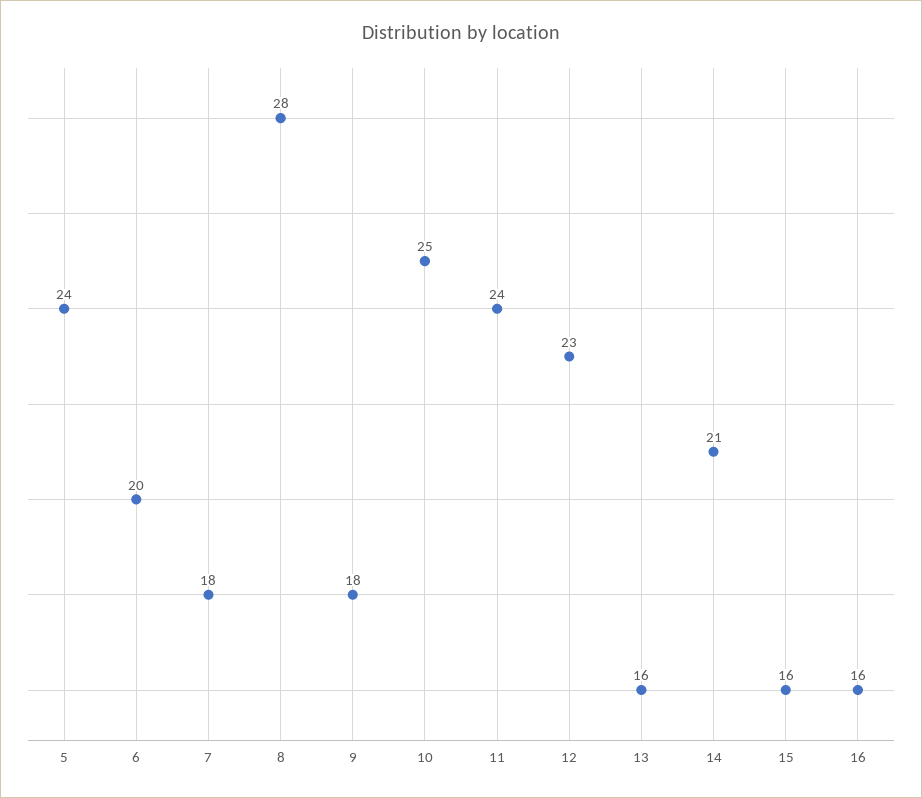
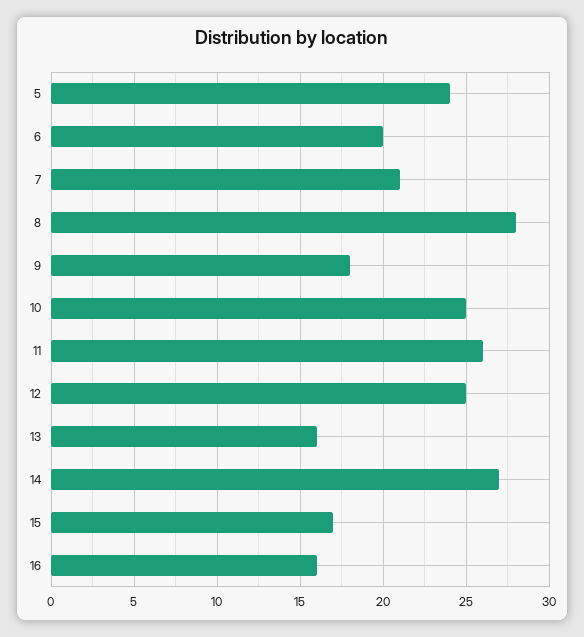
7: 18 -> 21
11: 24 -> 26
12: 23 -> 25
14: 21 -> 27
15: 16 -> 17

